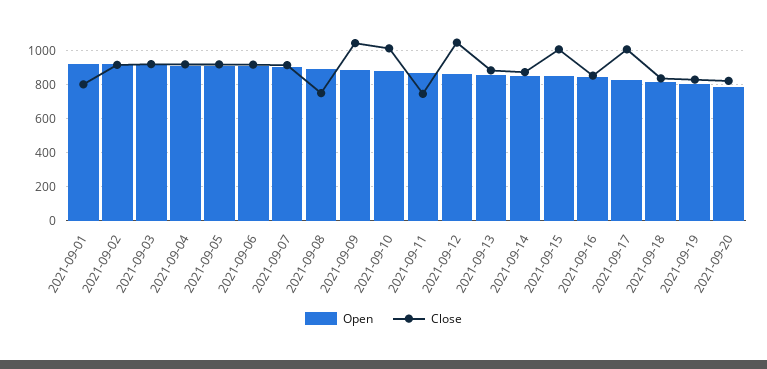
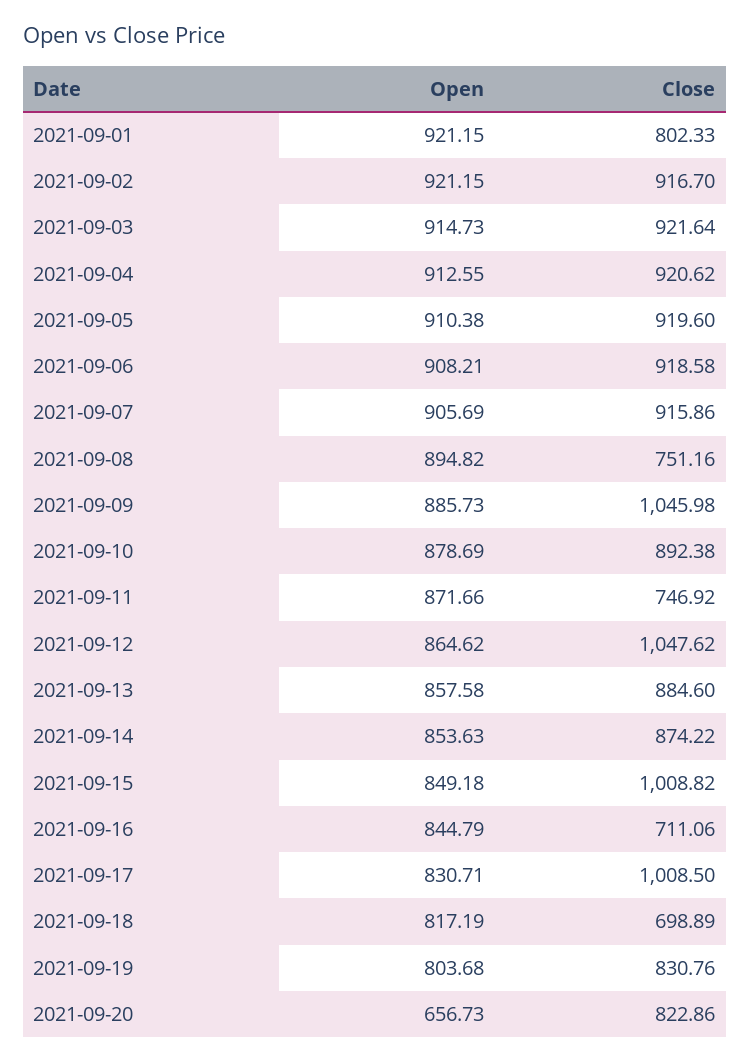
Close, 2021-09-10: 1000 -> 892.38
Close, 2021-09-16: 850 -> 711.06
Close, 2021-09-18: 850 -> 698.89
Open, 2021-09-20: 800 -> 656.73

